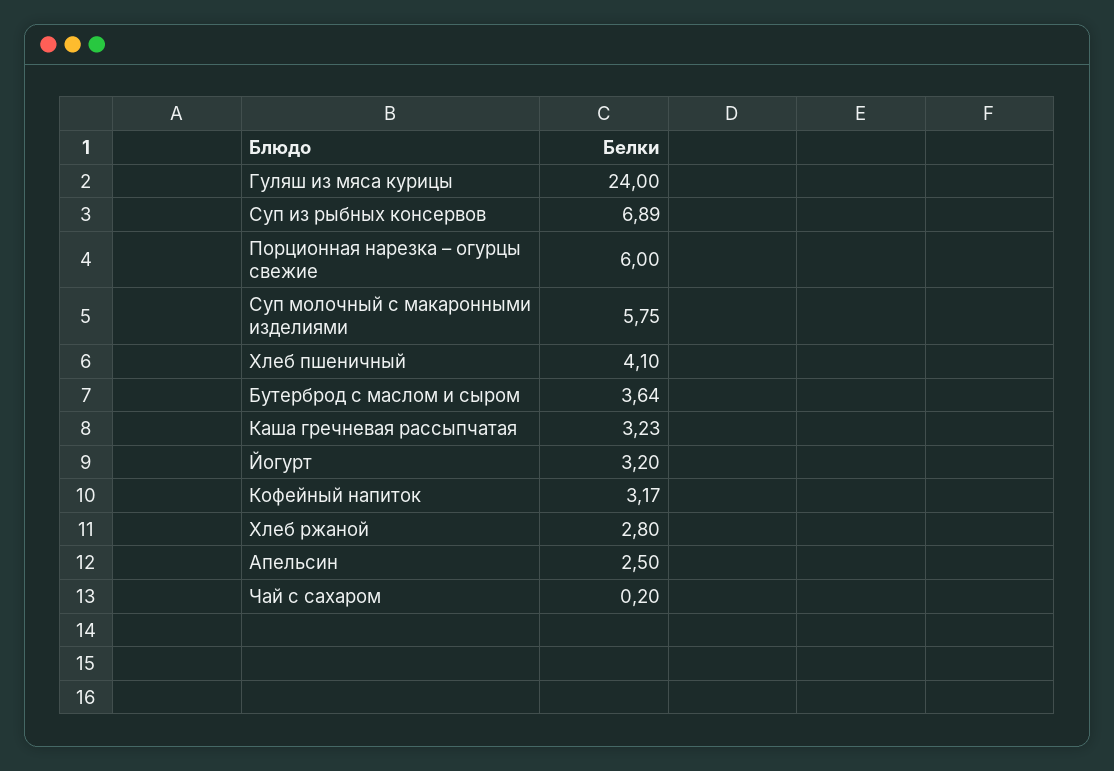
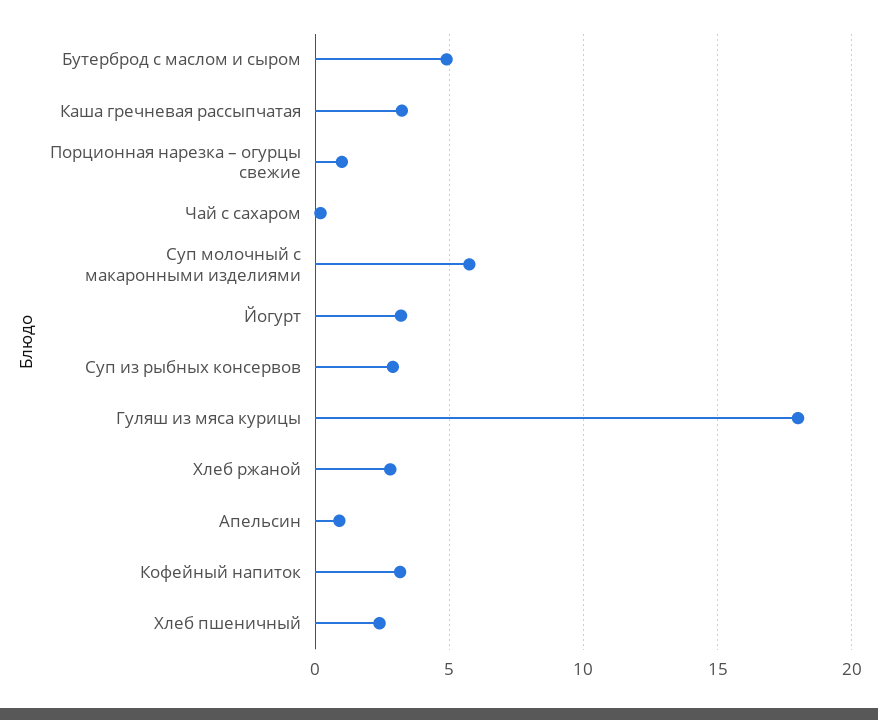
Гуляш из мяса курицы: 24 -> 18
Суп из рыбных консервов: 6.89 -> 3
Порционная нарезка – огурцы свежие: 6 -> 1
Хлеб пшеничный: 4.1 -> 2.5
Бутерброд с маслом и сыром: 3.64 -> 5
Апельсин: 2.5 -> 1

